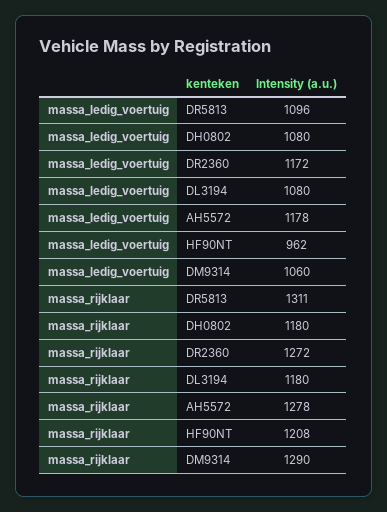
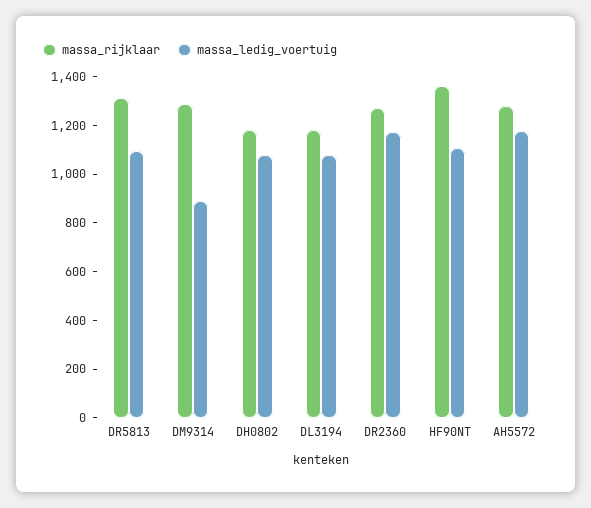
massa_ledig_voertuig, HF90NT: 962 -> 1100
massa_ledig_voertuig, DM9314: 1060 -> 900
massa_rijklaar, HF90NT: 1208 -> 1350

